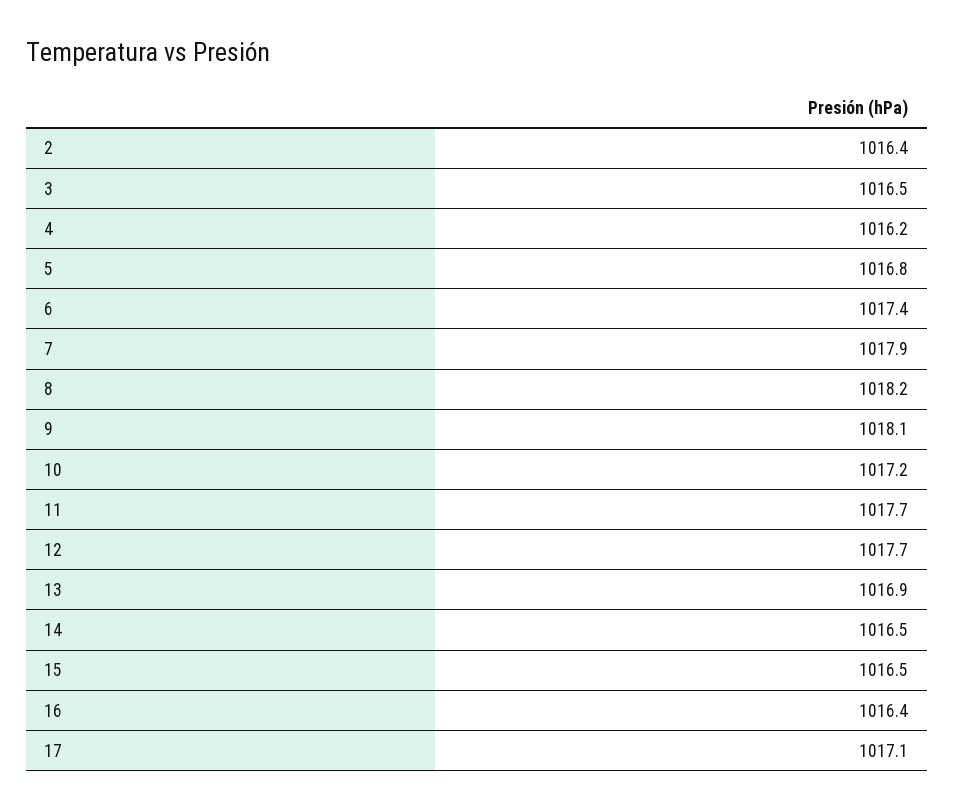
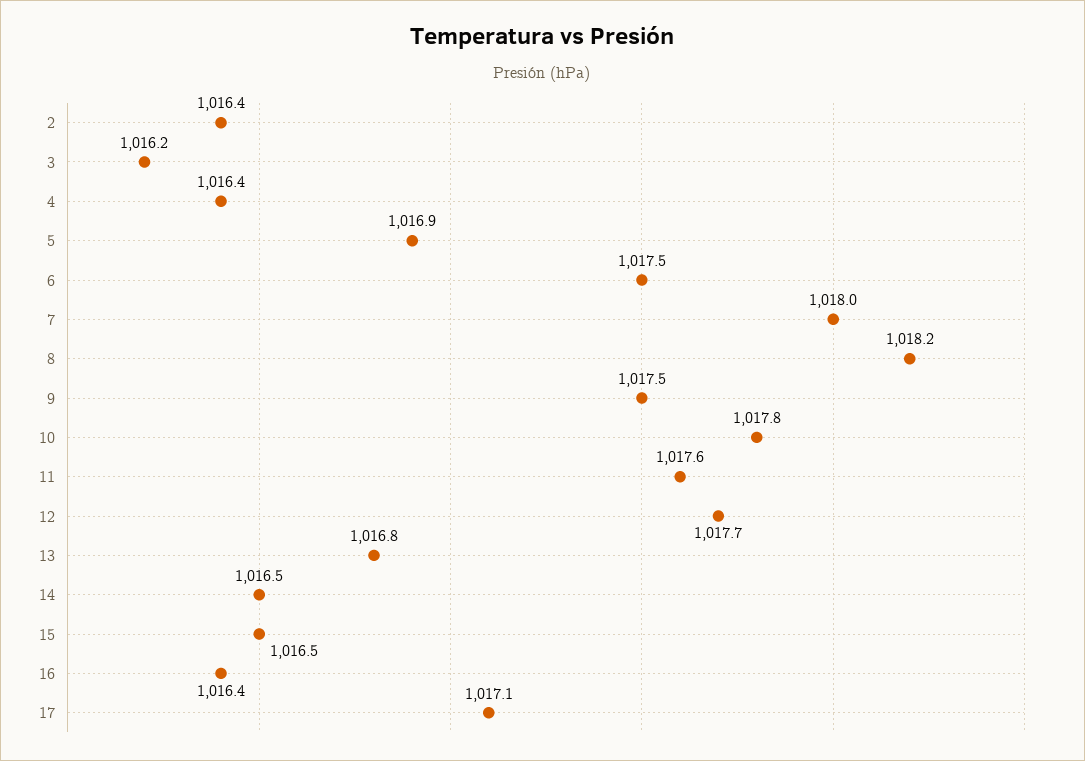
3: 1016.5 -> 1016.2
4: 1016.2 -> 1016.4
5: 1016.8 -> 1016.9
6: 1017.4 -> 1017.5
7: 1017.9 -> 1018
9: 1018.1 -> 1017.5
10: 1017.2 -> 1017.8
11: 1017.7 -> 1017.6
13: 1016.9 -> 1016.8

